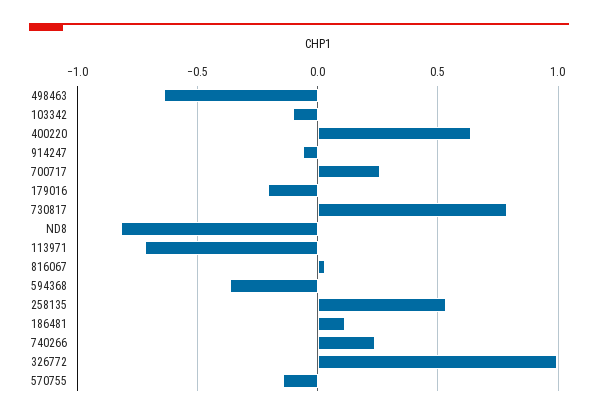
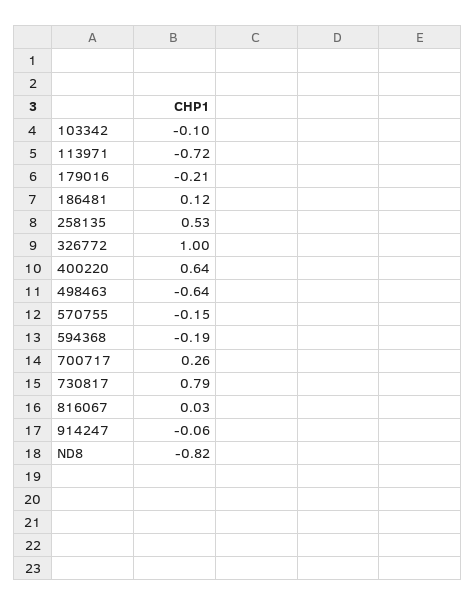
594368: -0.35 -> -0.19
740266: 0.25 -> none

